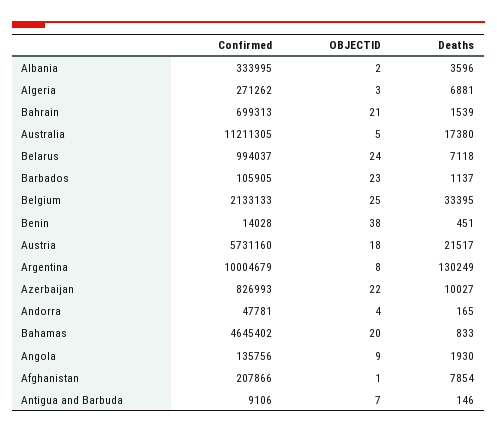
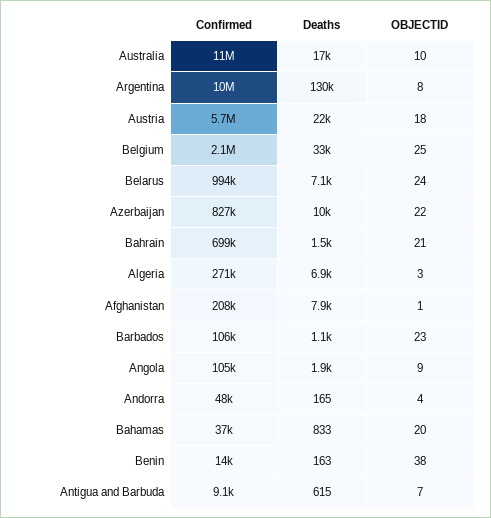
Confirmed, Albania: 333995 -> none
OBJECTID, Albania: 2 -> none
Deaths, Albania: 3596 -> none
OBJECTID, Australia: 5 -> 10
Deaths, Benin: 451 -> 163
Confirmed, Bahamas: 4645402 -> 37000
Confirmed, Angola: 135756 -> 105000
Deaths, Antigua and Barbuda: 146 -> 615

